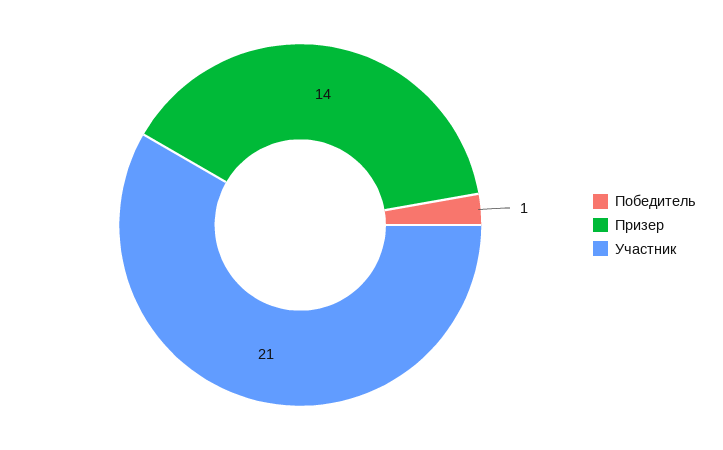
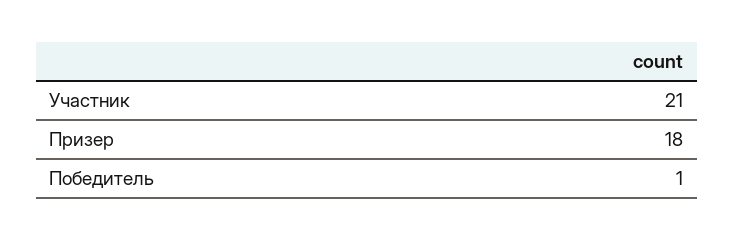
Призер: 14 -> 18

